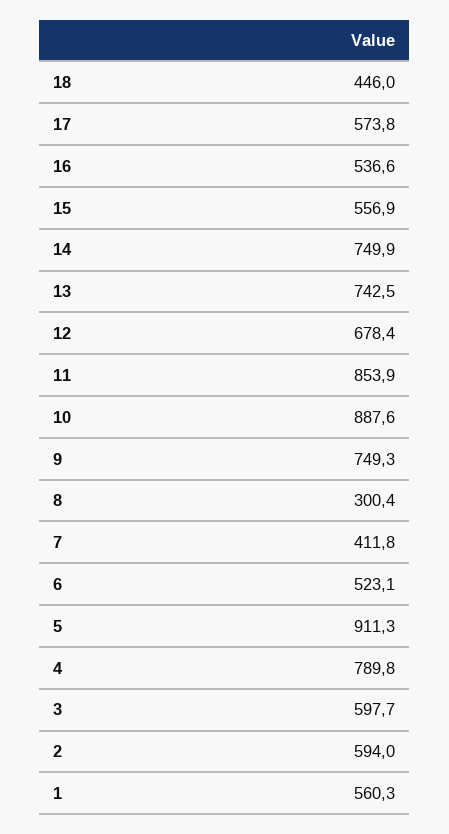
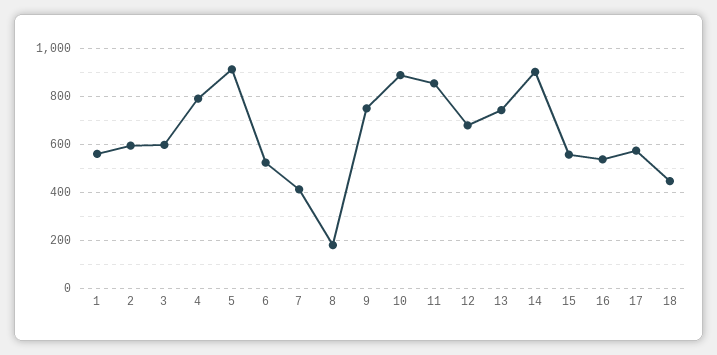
14: 749.9 -> 900
8: 300.4 -> 175

